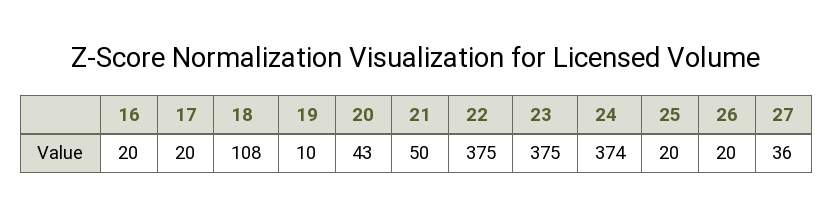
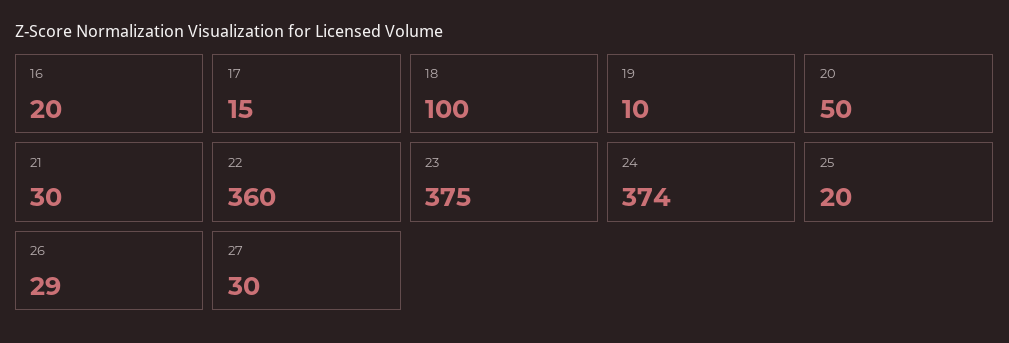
17: 20 -> 15
18: 108 -> 100
20: 43 -> 50
21: 50 -> 30
22: 375 -> 360
26: 20 -> 29
27: 36 -> 30

